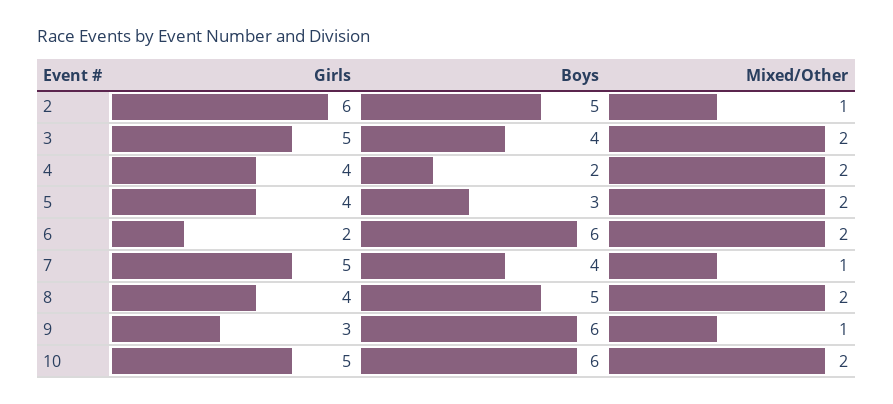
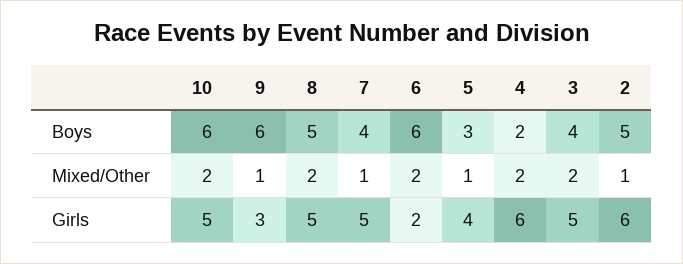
Girls, 4: 4 -> 6
Mixed/Other, 5: 2 -> 1
Girls, 8: 4 -> 5

